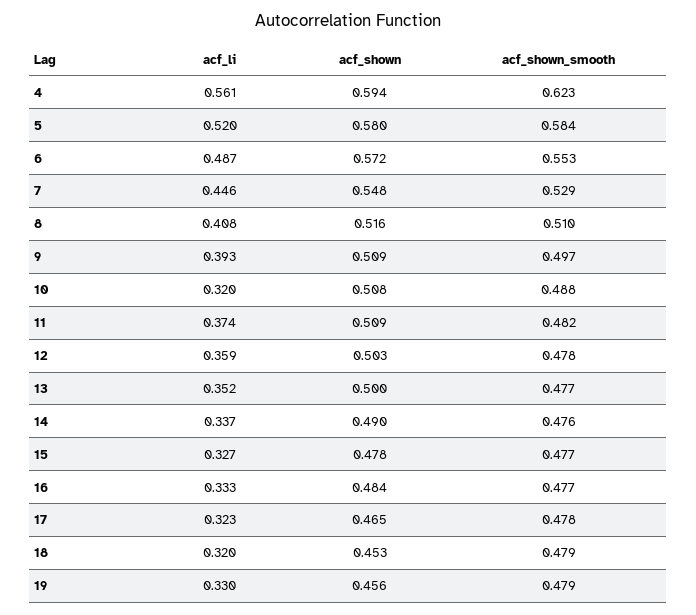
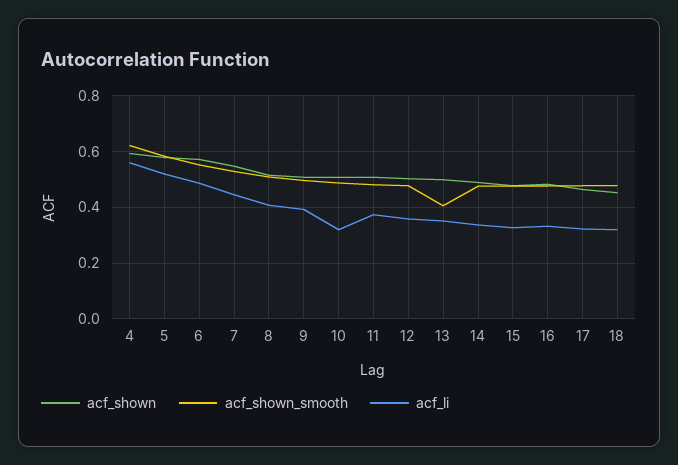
acf_shown_smooth, 13: 0.477 -> 0.4
acf_li, 19: 0.33 -> none
acf_shown, 19: 0.456 -> none
acf_shown_smooth, 19: 0.479 -> none

